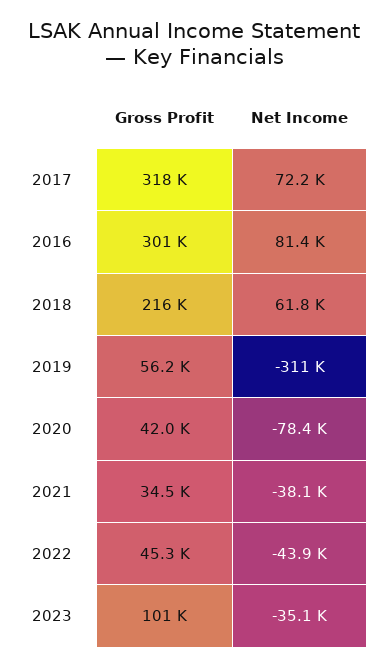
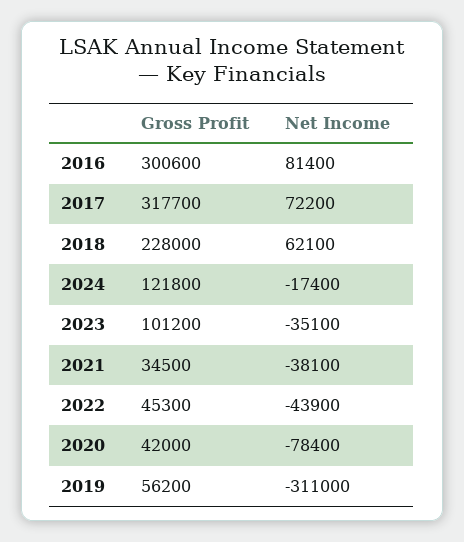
Gross Profit, 2018: 216000 -> 228000
Net Income, 2018: 61800 -> 62100
Gross Profit, 2024: none -> 121800
Net Income, 2024: none -> -17400

